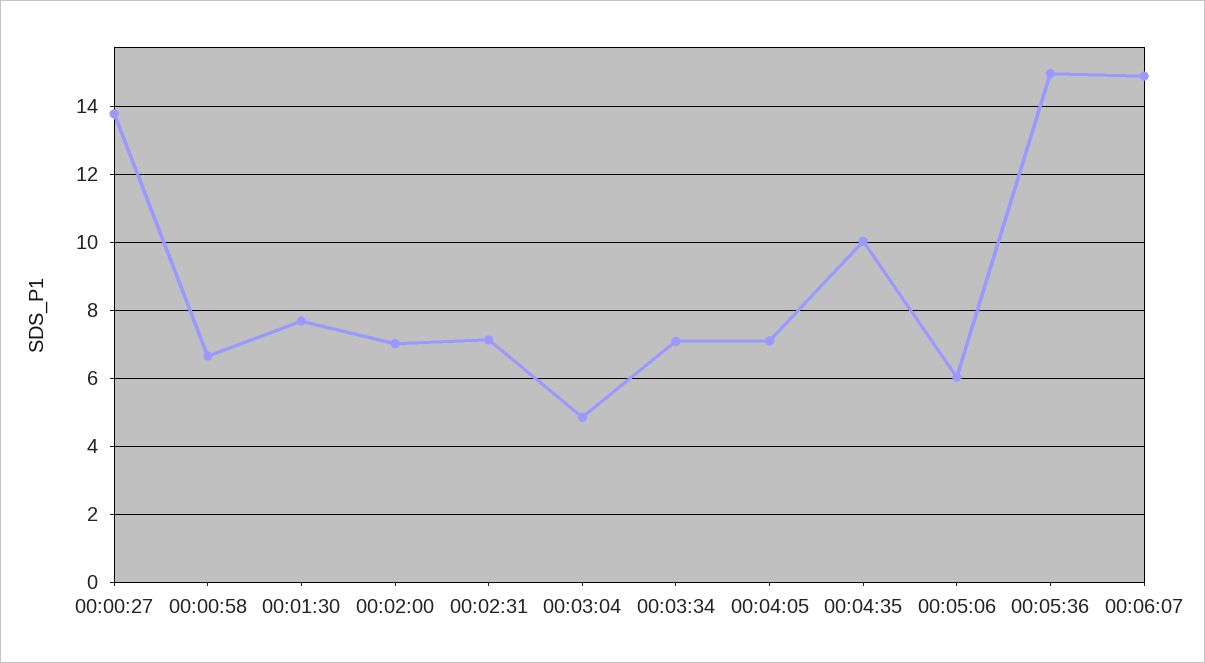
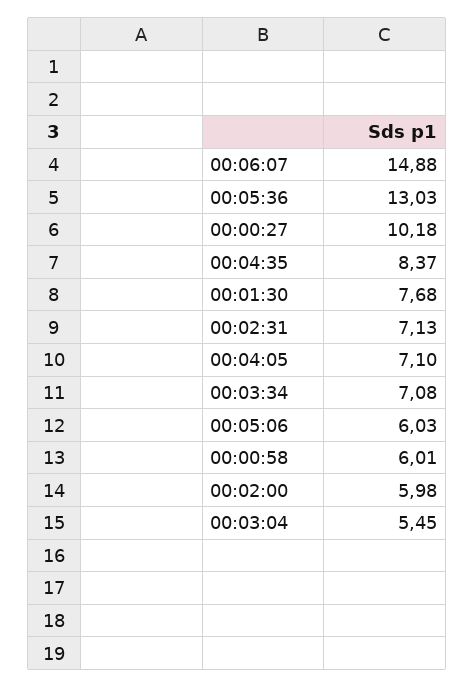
00:00:27: 13.8 -> 10.18
00:00:58: 6.6 -> 6.01
00:02:00: 7 -> 5.98
00:03:04: 4.8 -> 5.45
00:04:35: 10 -> 8.37
00:05:36: 15 -> 13.03

